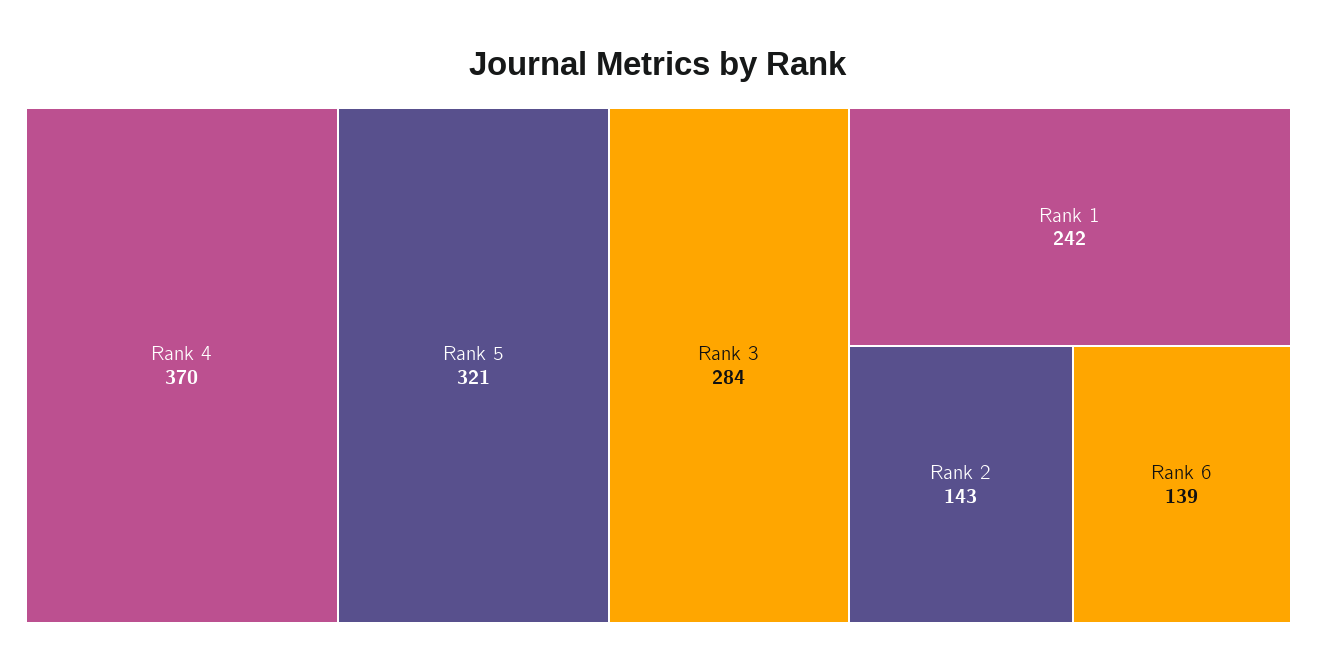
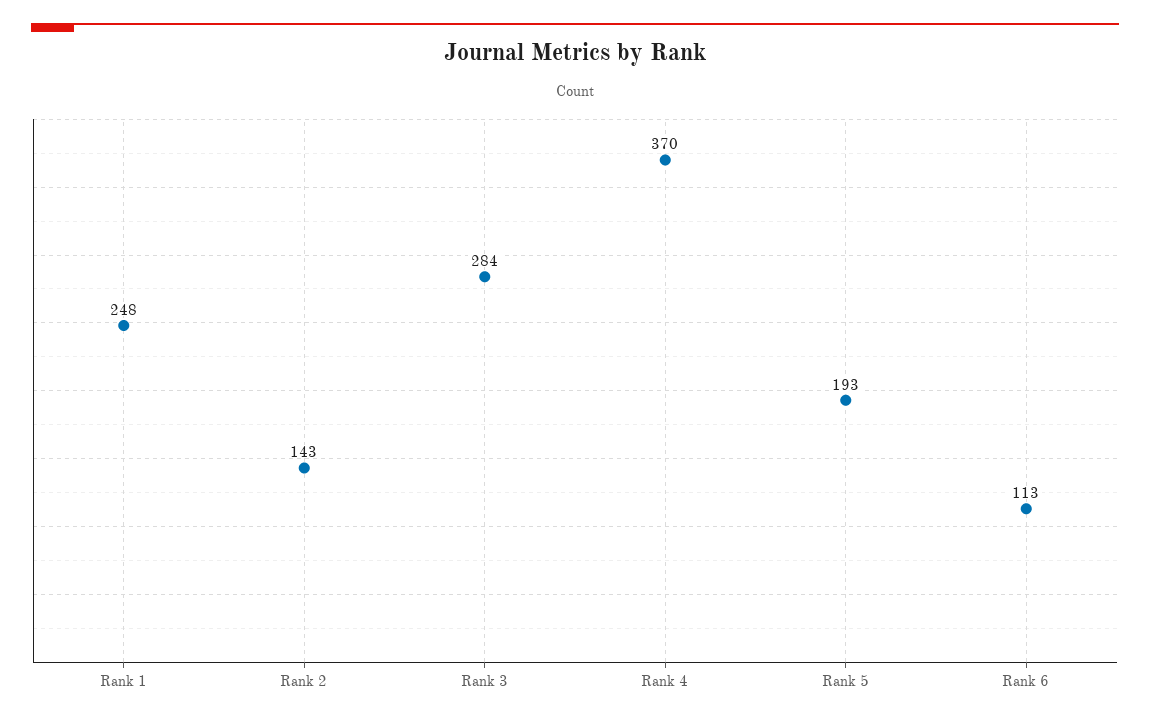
Rank 5: 321 -> 193
Rank 1: 242 -> 248
Rank 6: 139 -> 113

